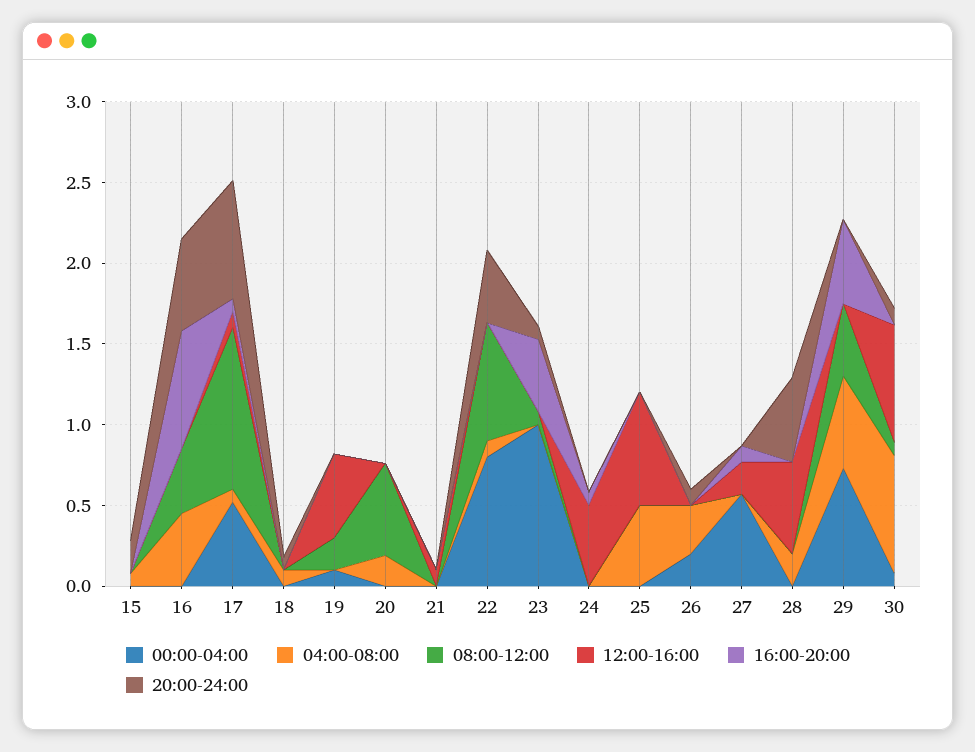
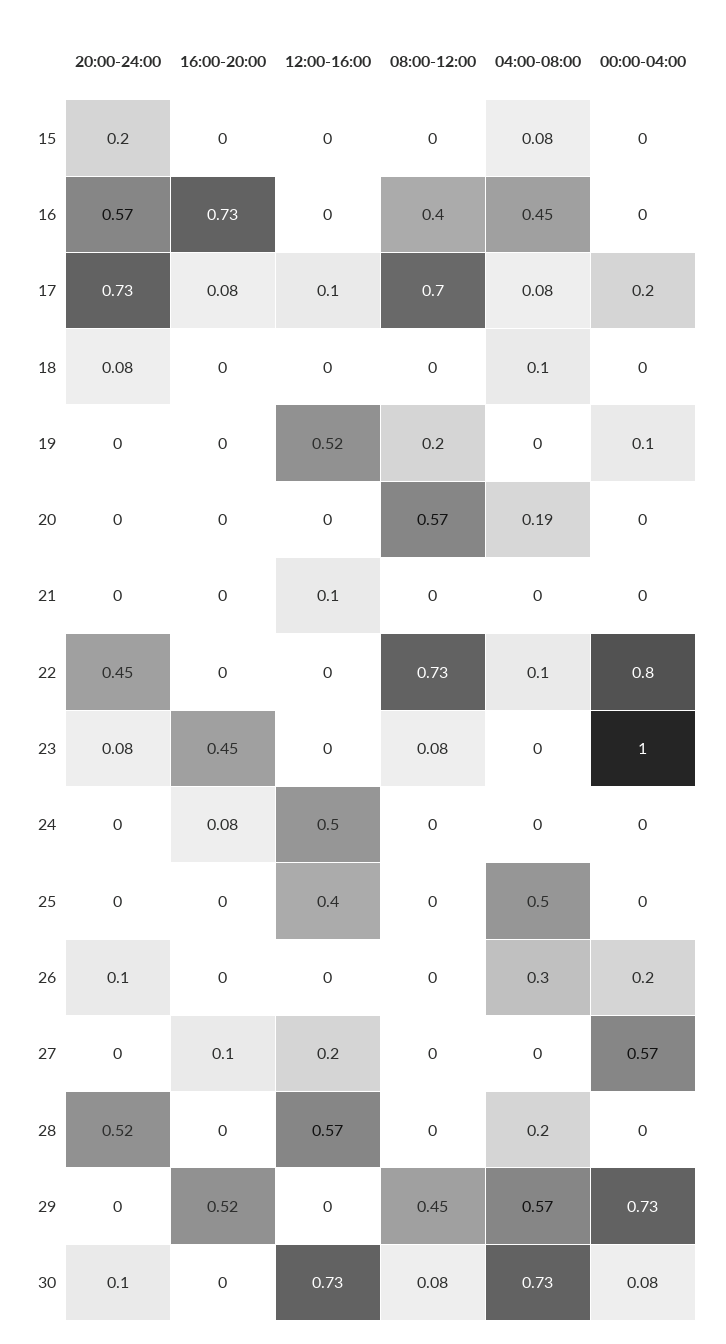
00:00-04:00, 17: 0.5 -> 0.2
08:00-12:00, 17: 1 -> 0.7
12:00-16:00, 25: 0.7 -> 0.4

